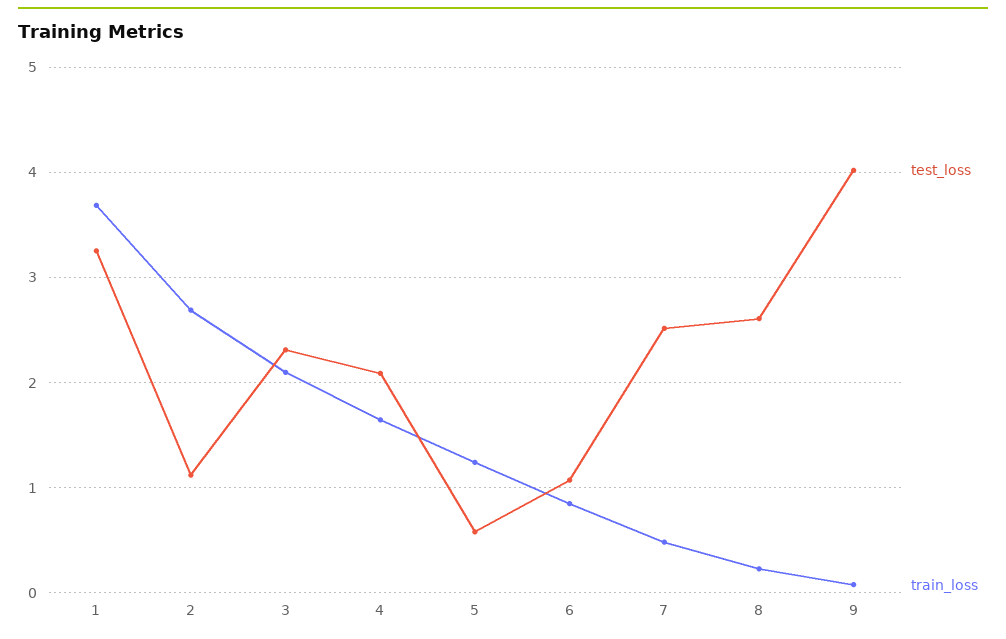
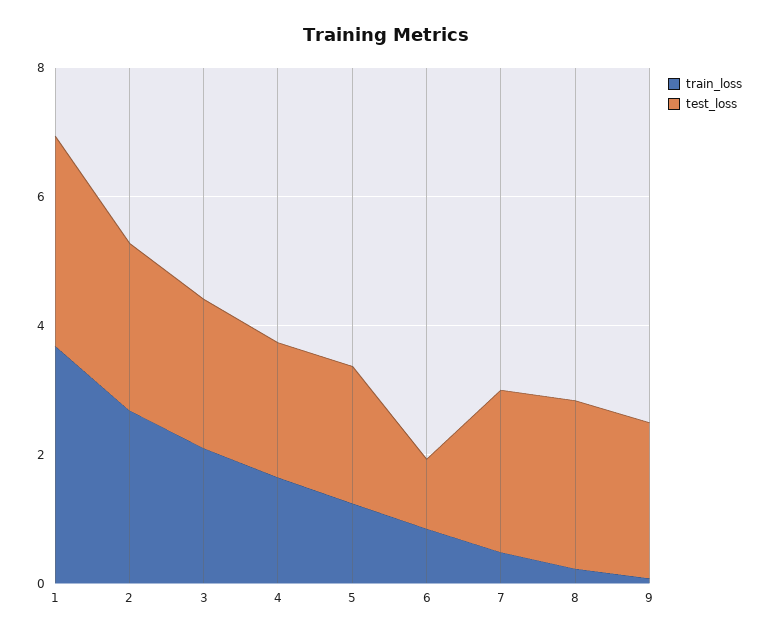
test_loss, 2: 1.1 -> 2.5
test_loss, 5: 0.6 -> 2
test_loss, 9: 4 -> 2.5

